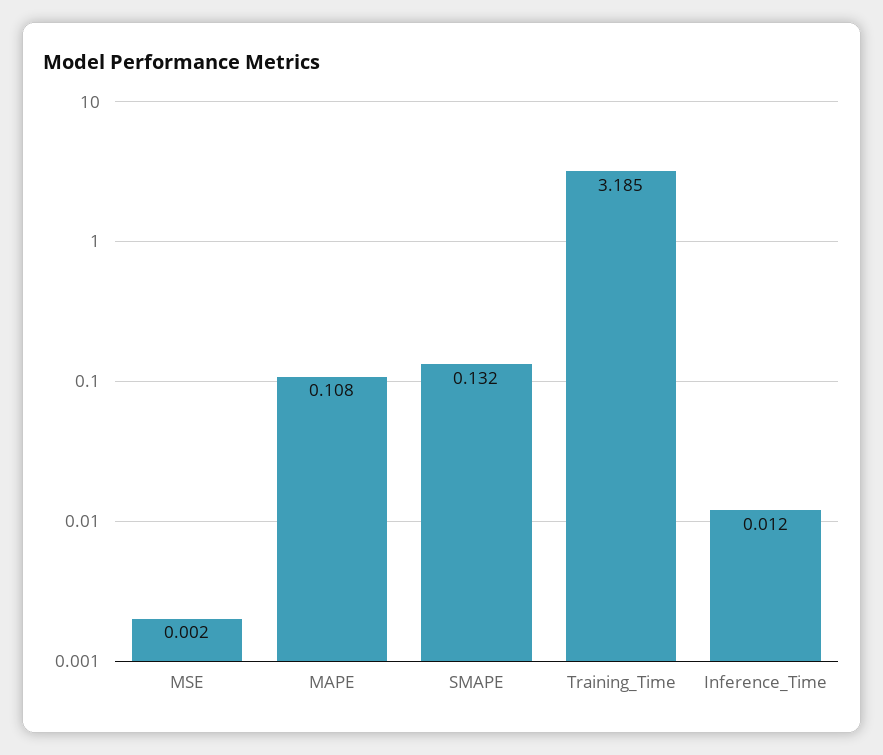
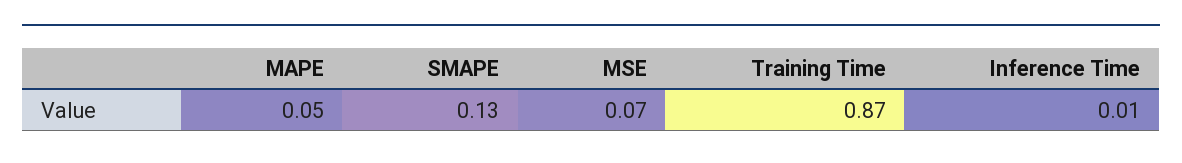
MSE: 0.002 -> 0.07
MAPE: 0.108 -> 0.05
Training_Time: 3.185 -> 0.87

